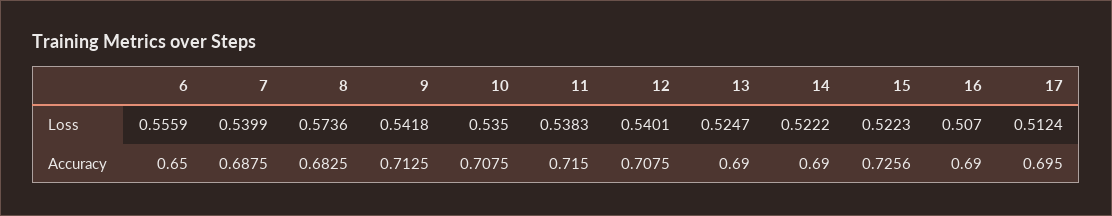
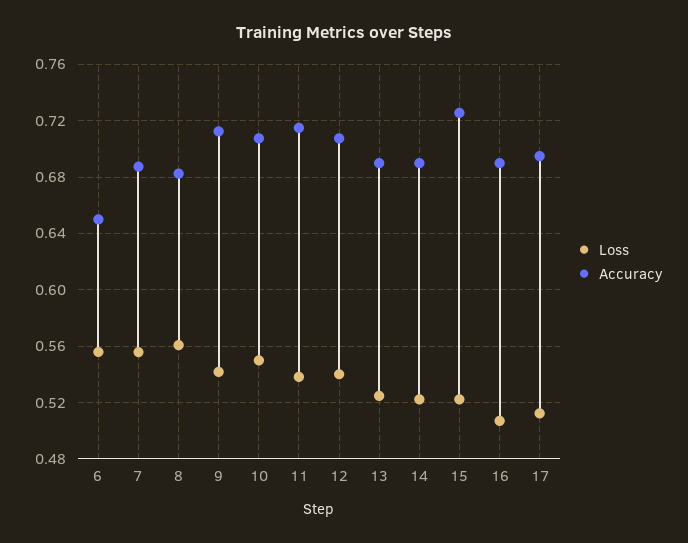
Loss, 7: 0.5399 -> 0.555
Loss, 8: 0.5736 -> 0.56
Loss, 10: 0.535 -> 0.55

